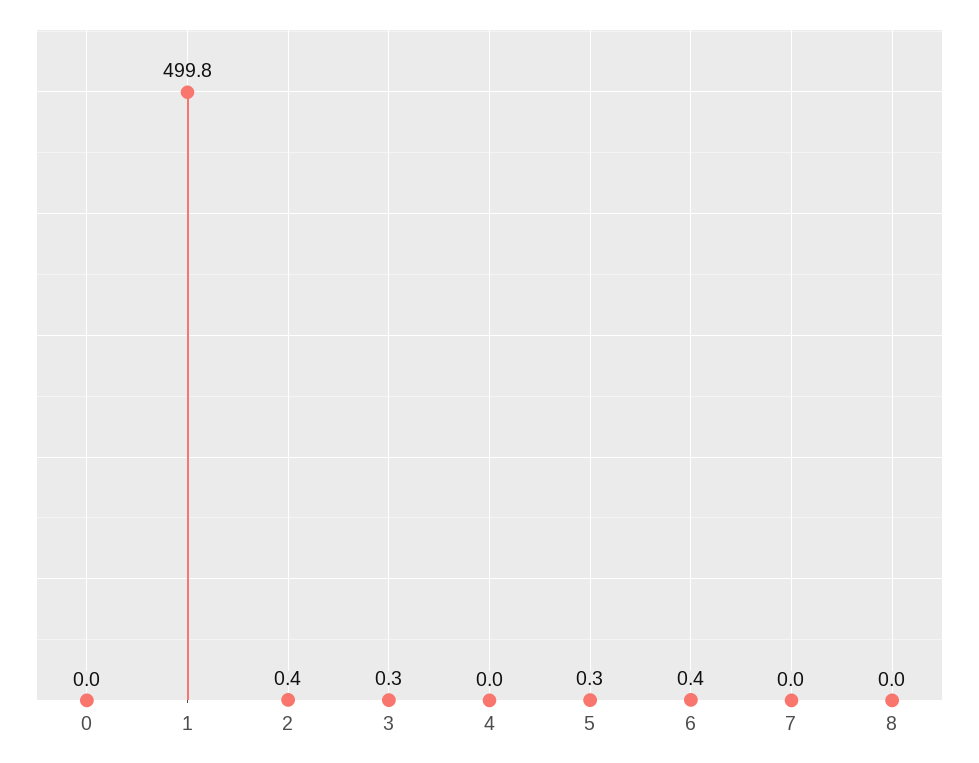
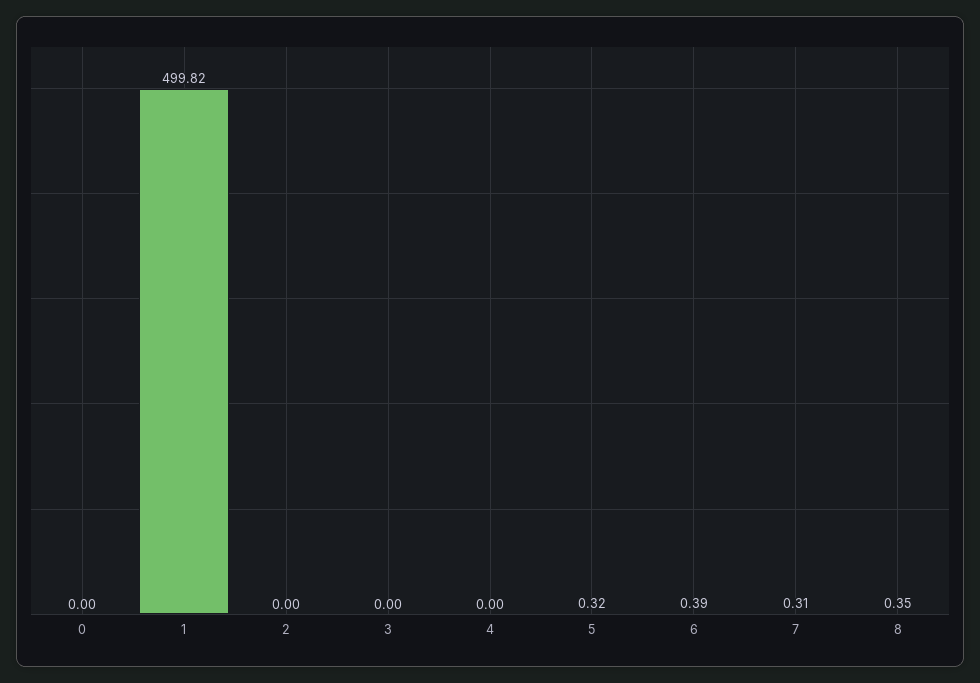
2: 0.4 -> 0
3: 0.3 -> 0
7: 0 -> 0.31
8: 0 -> 0.35

